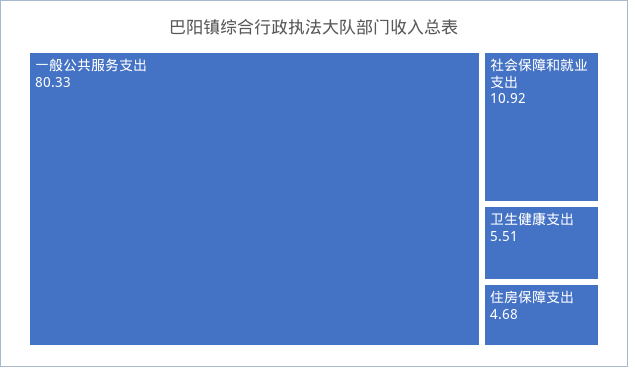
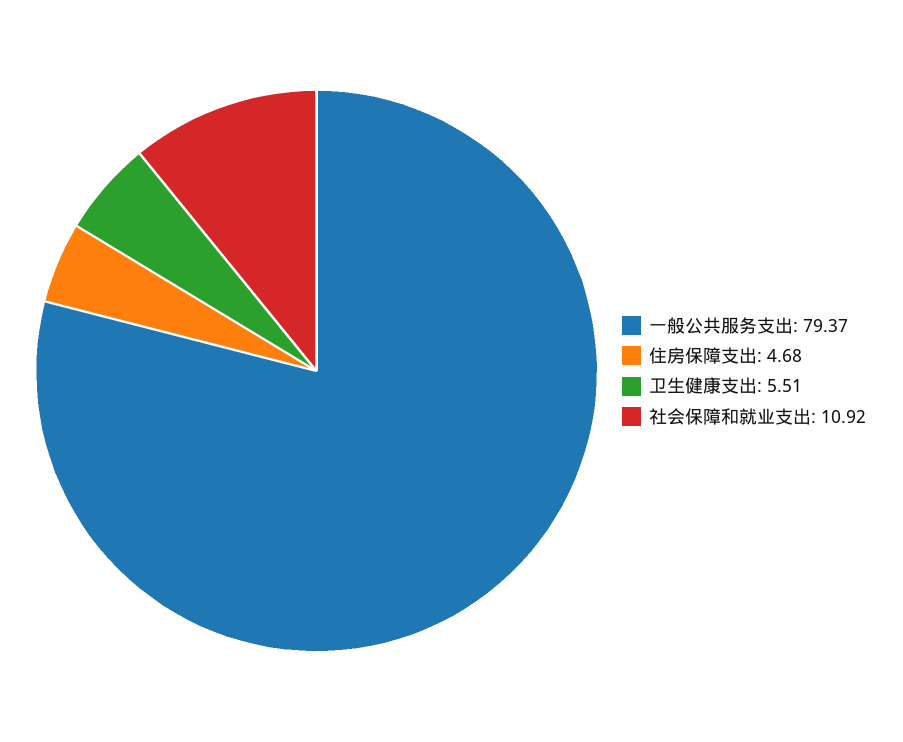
一般公共服务支出: 80.33 -> 79.37

